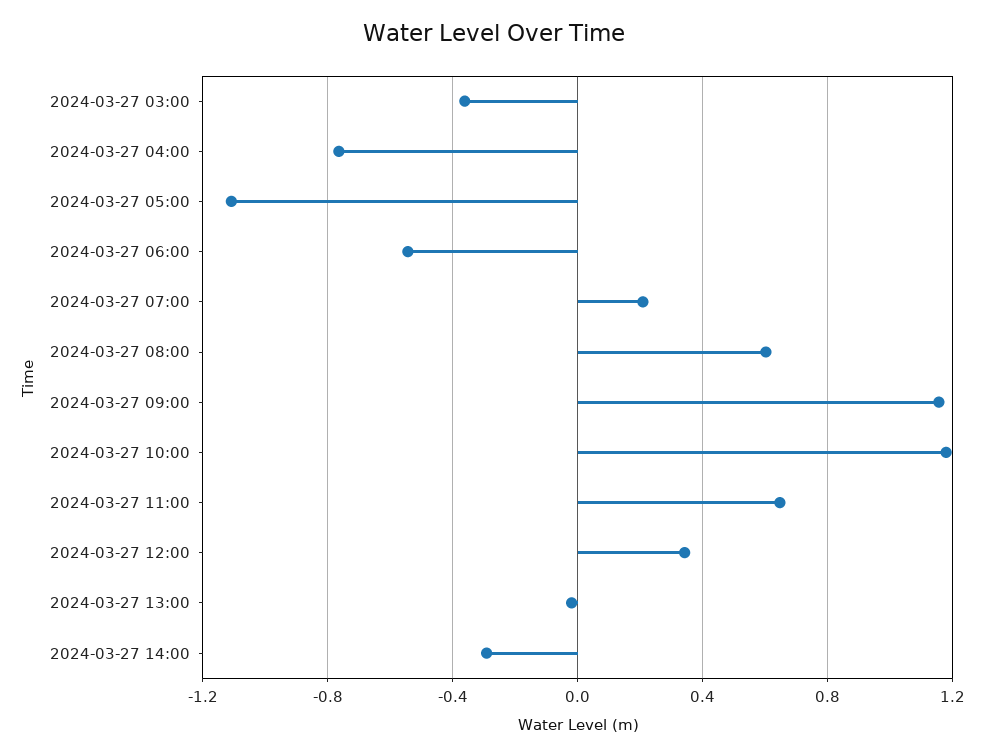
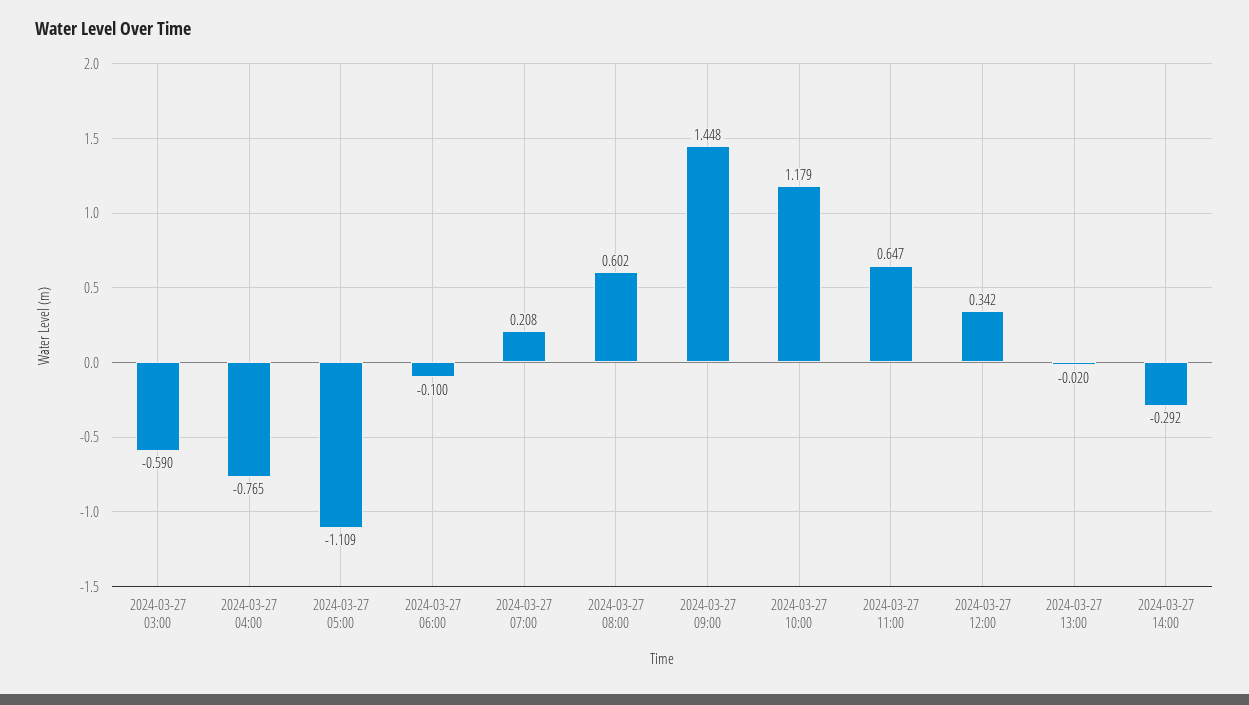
2024-03-27 03:00: -0.35 -> -0.59
2024-03-27 06:00: -0.55 -> -0.1
2024-03-27 09:00: 1.15 -> 1.448

